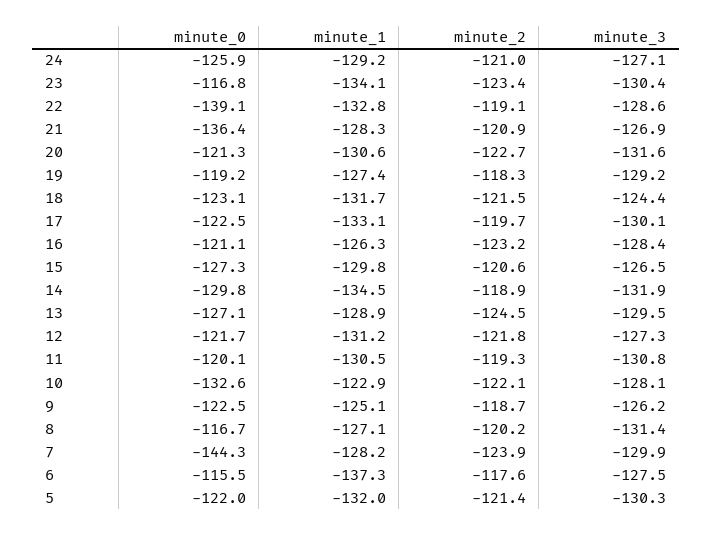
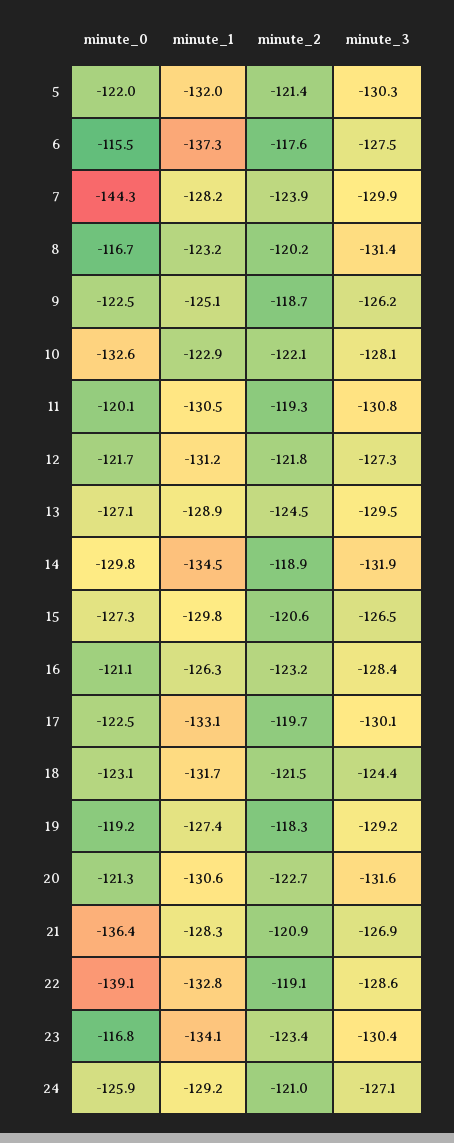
minute_1, 8: -127.1 -> -123.2

